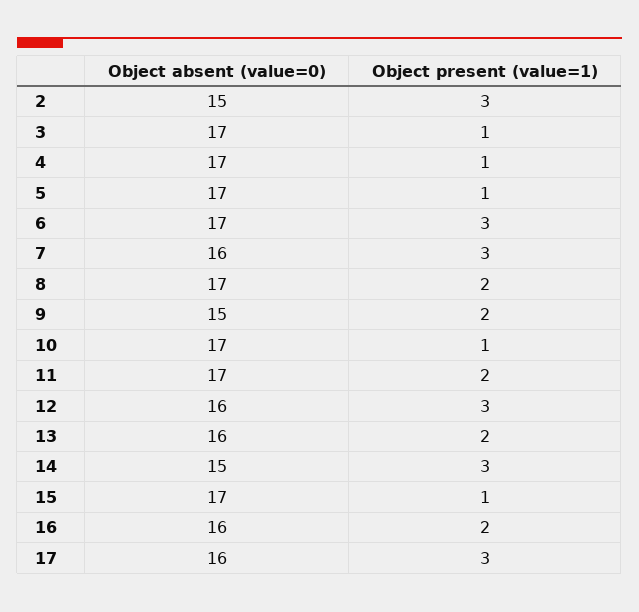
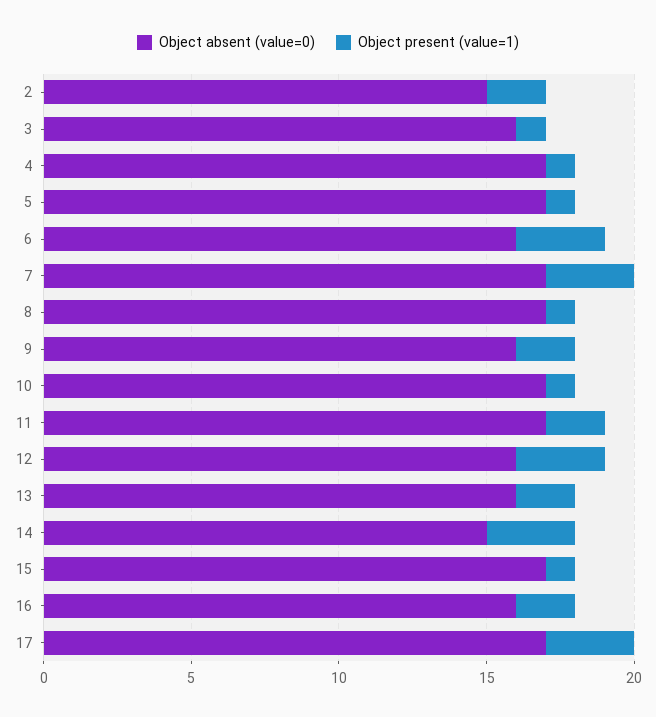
Object present (value=1), 2: 3 -> 2
Object absent (value=0), 3: 17 -> 16
Object absent (value=0), 6: 17 -> 16
Object absent (value=0), 7: 16 -> 17
Object present (value=1), 8: 2 -> 1
Object absent (value=0), 9: 15 -> 16
Object absent (value=0), 17: 16 -> 17

